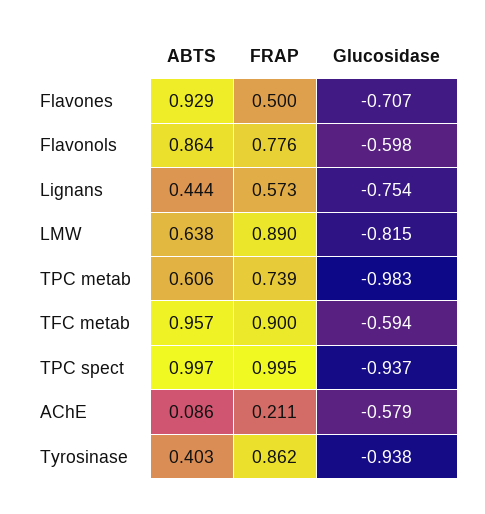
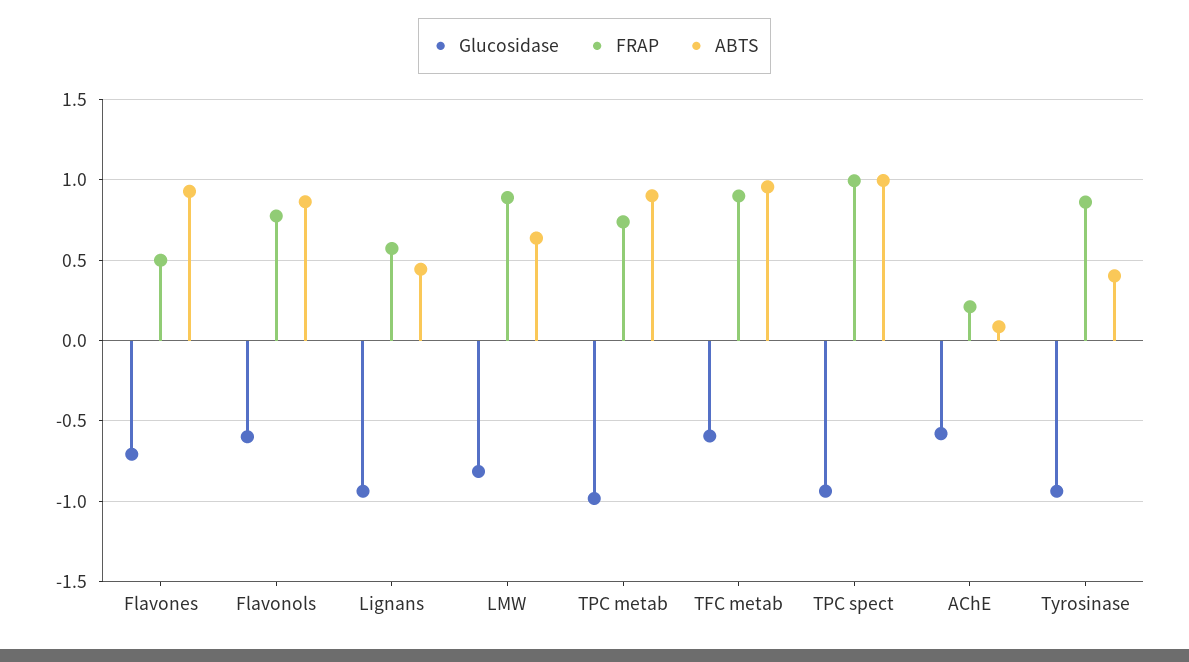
Glucosidase, Lignans: -0.754 -> -0.95
ABTS, TPC metab: 0.606 -> 0.9

